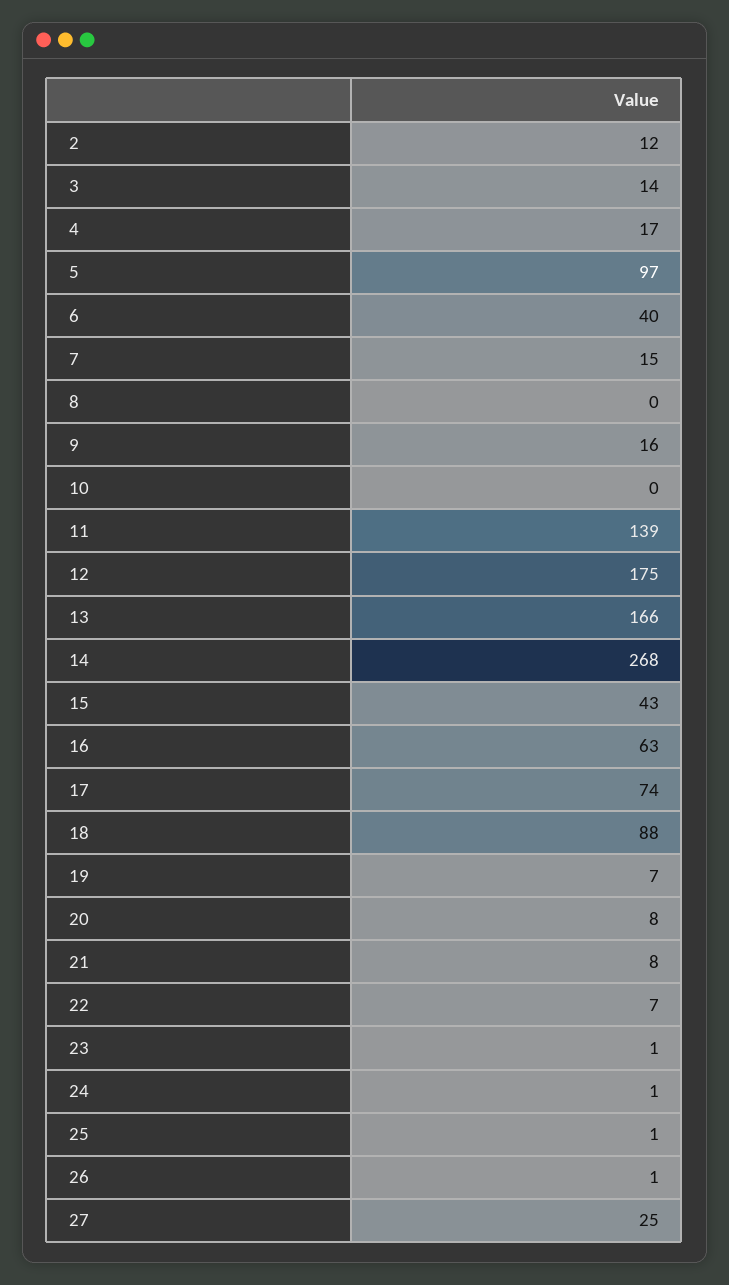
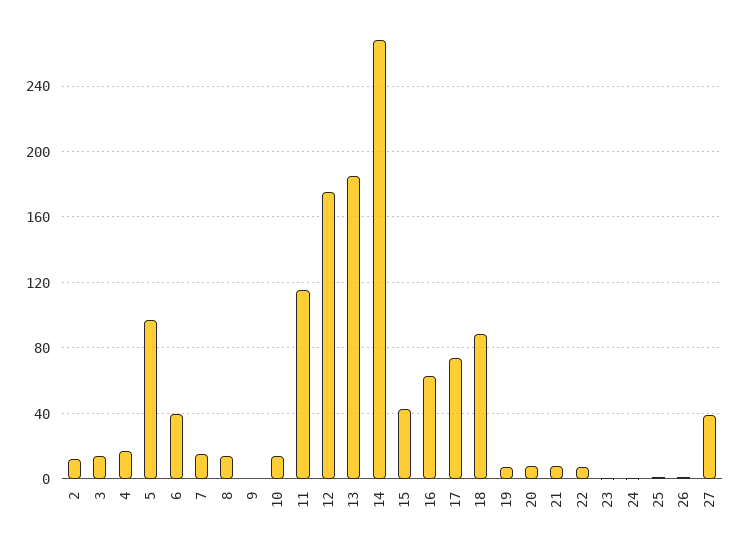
8: 0 -> 15
9: 16 -> 0
10: 0 -> 15
11: 139 -> 115
13: 166 -> 185
27: 25 -> 40

